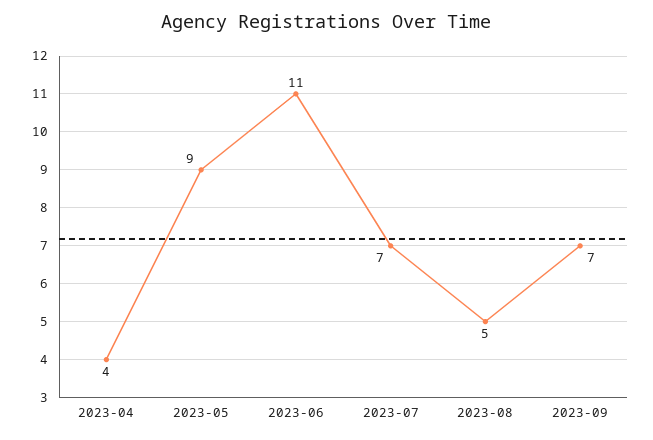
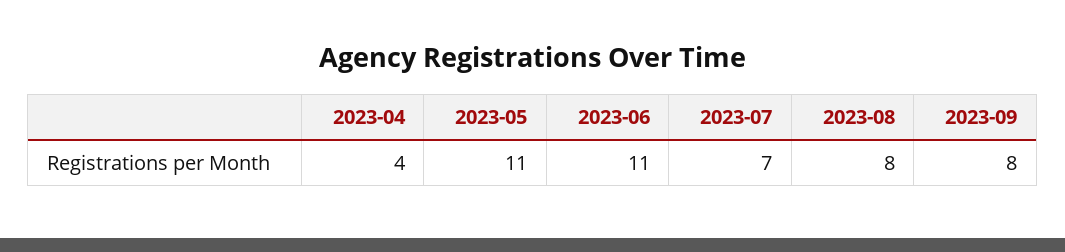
2023-05: 9 -> 11
2023-08: 5 -> 8
2023-09: 7 -> 8

